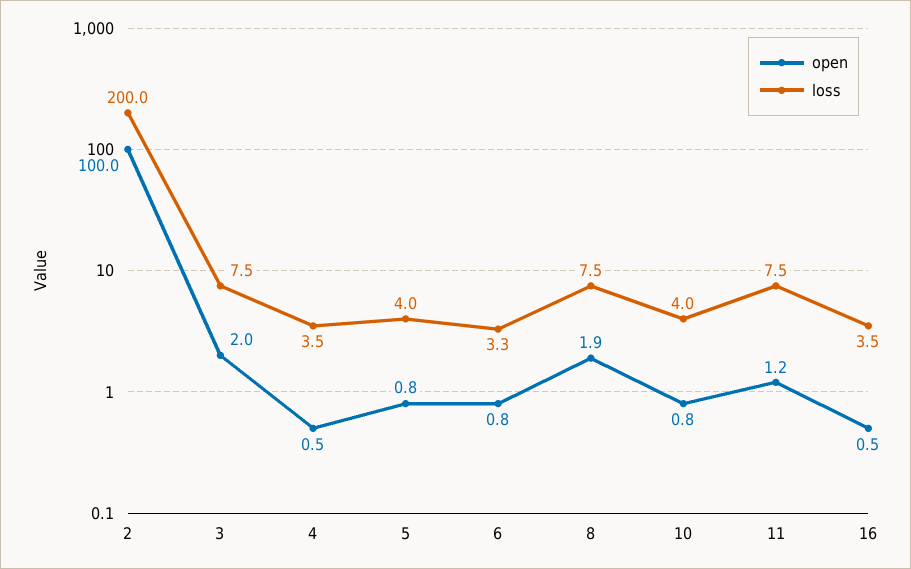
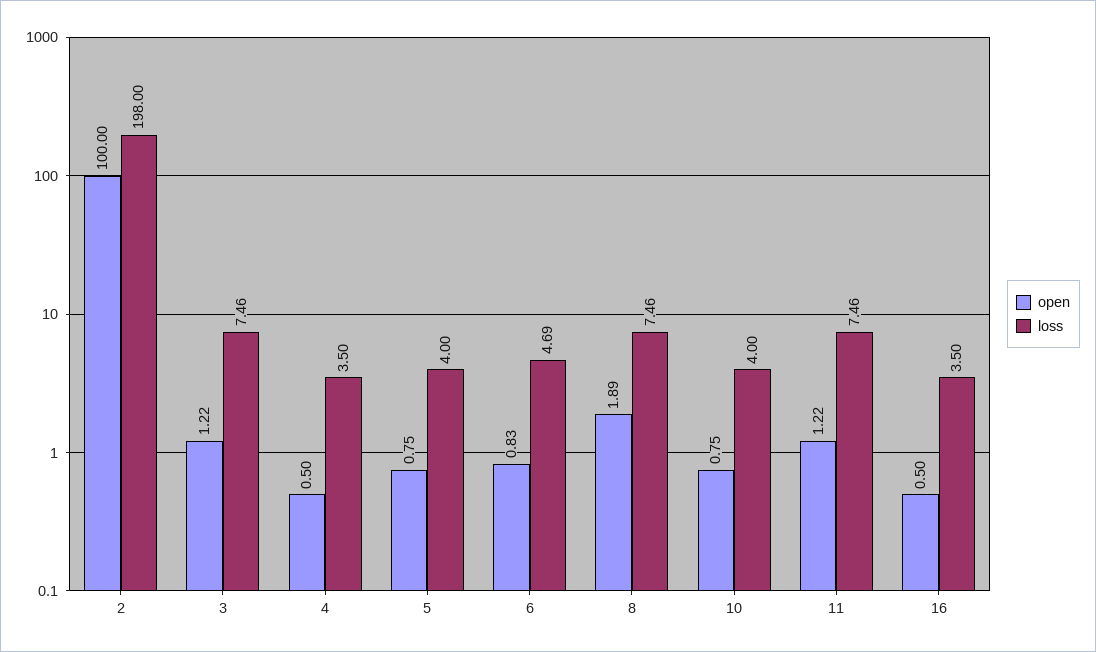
loss, 2: 200 -> 198
open, 3: 2 -> 1.22
loss, 6: 3.3 -> 4.69

